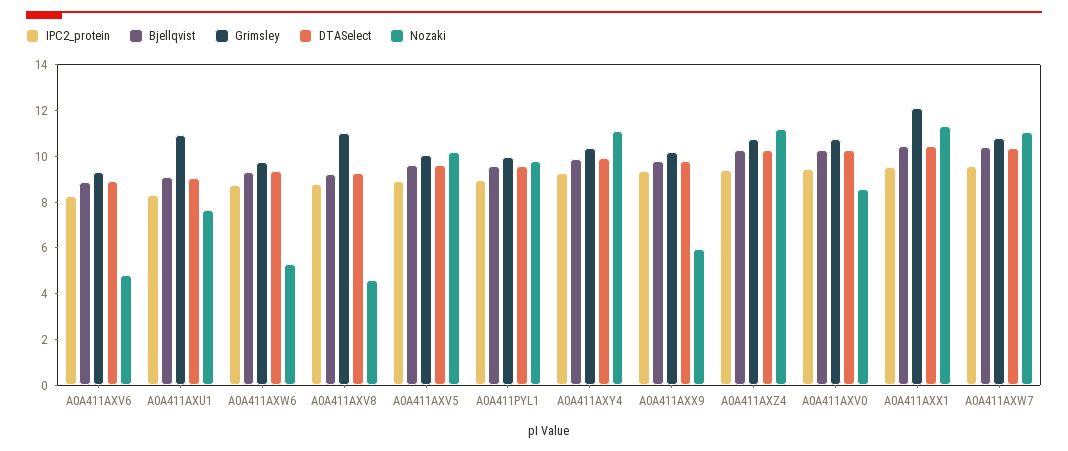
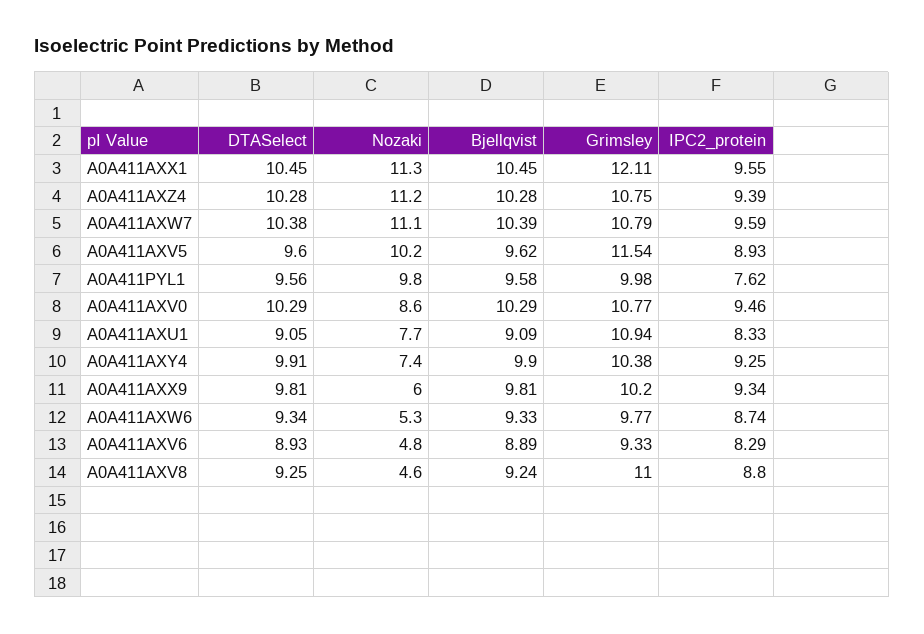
Grimsley, A0A411AXV5: 10 -> 11.54
IPC2_protein, A0A411PYL1: 9 -> 7.62
Nozaki, A0A411AXY4: 11 -> 7.4

